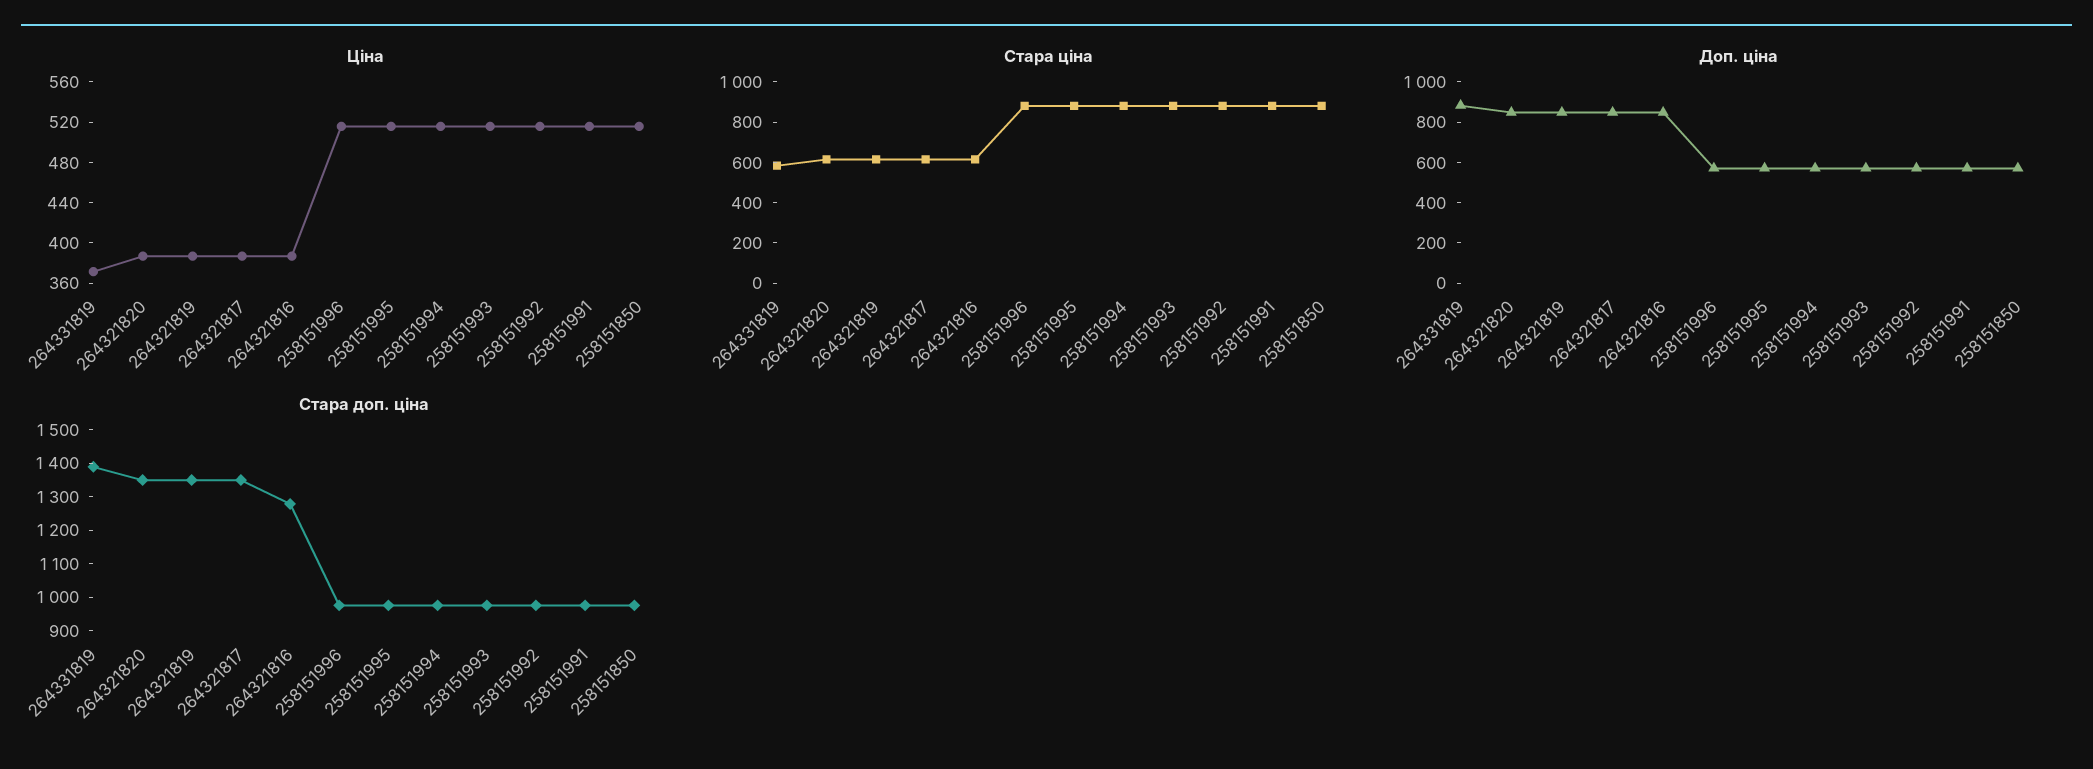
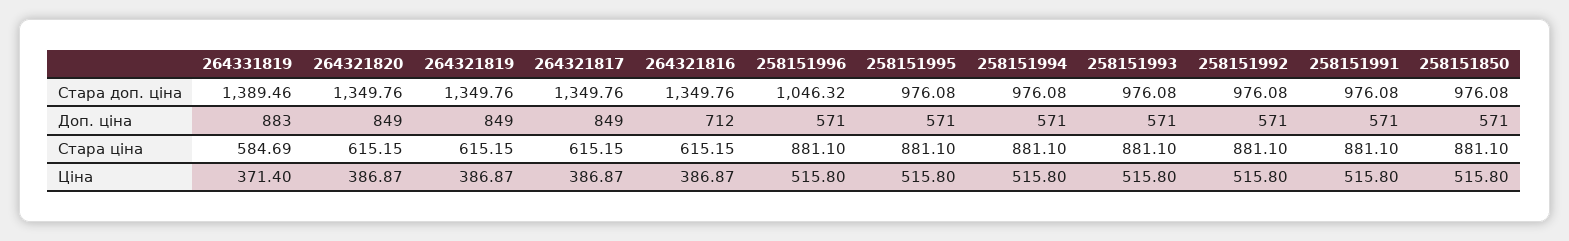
Доп. ціна, 264321816: 850 -> 712
Стара доп. ціна, 264321816: 1275 -> 1349.76
Стара доп. ціна, 258151996: 975 -> 1046.32

